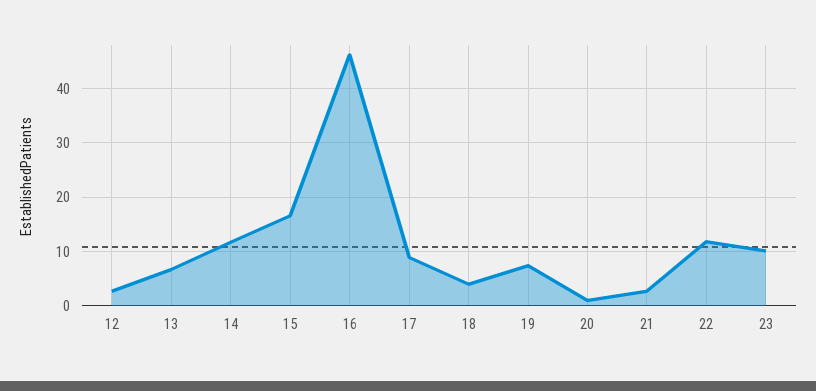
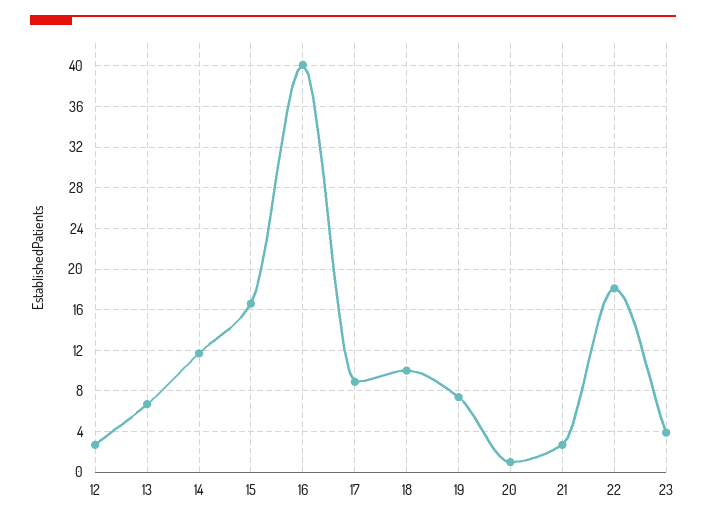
16: 46 -> 40
18: 4 -> 10
22: 12 -> 18
23: 10 -> 4

